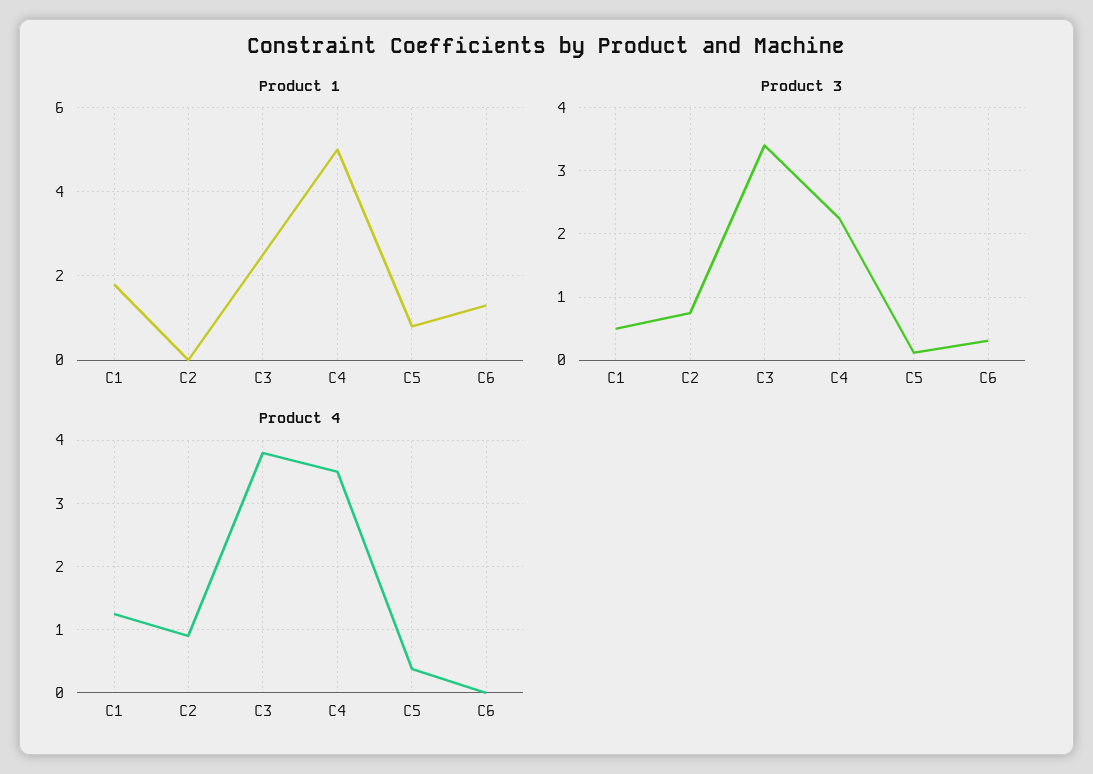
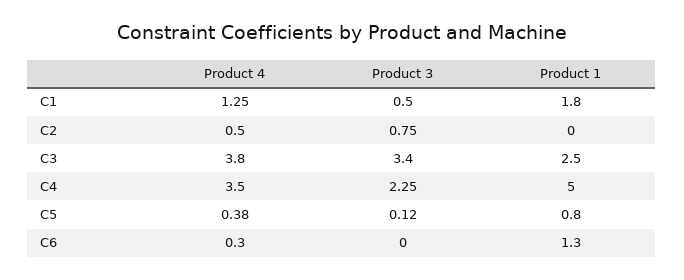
Product 3, C6: 0.3 -> 0
Product 4, C2: 0.9 -> 0.5
Product 4, C6: 0 -> 0.3

